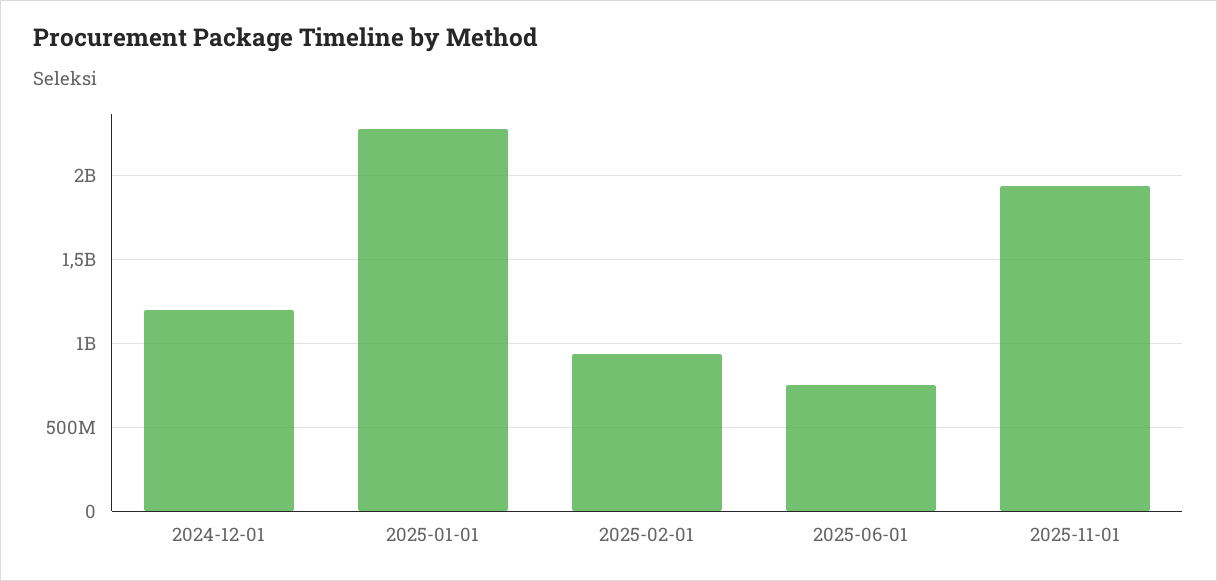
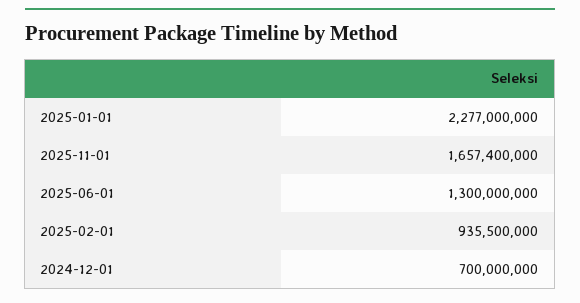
2024-12-01: 1200000000 -> 700000000
2025-06-01: 750000000 -> 1300000000
2025-11-01: 1950000000 -> 1657400000

